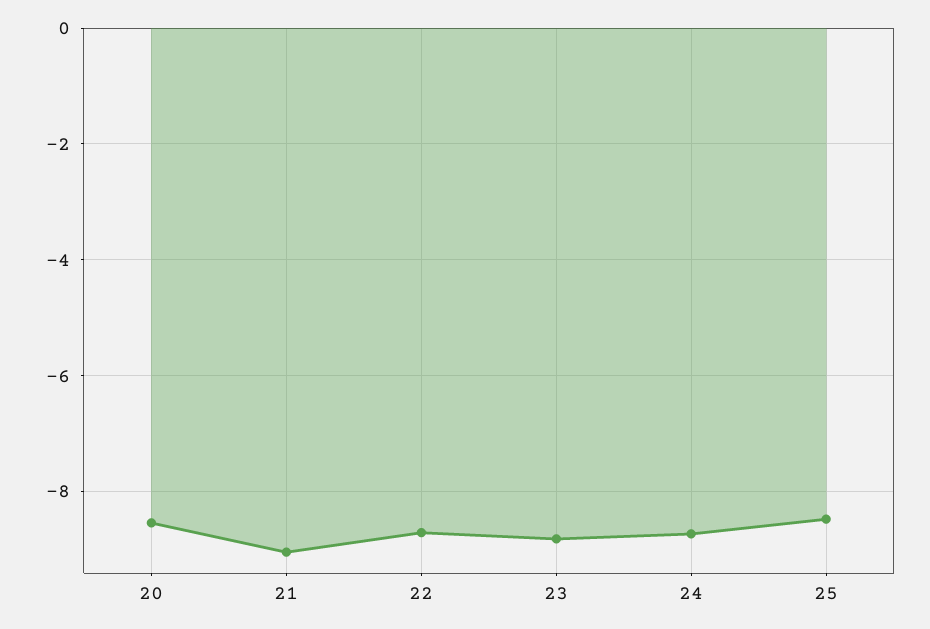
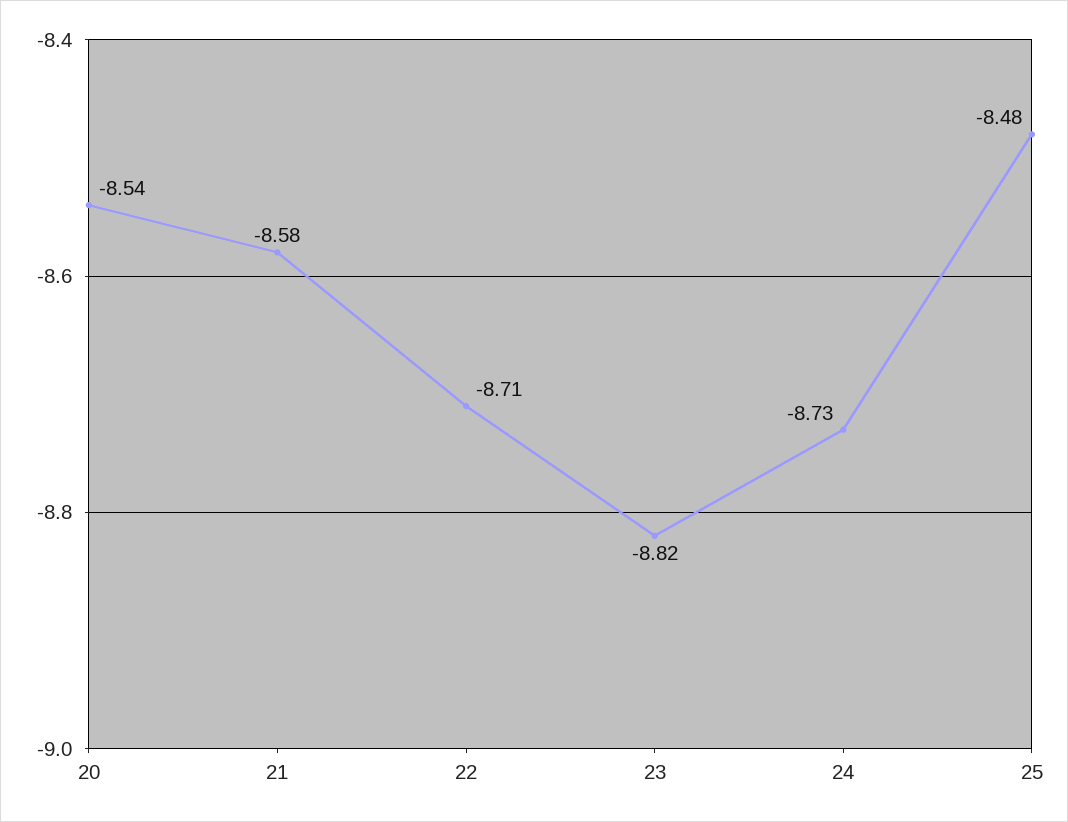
21: -9 -> -8.58

